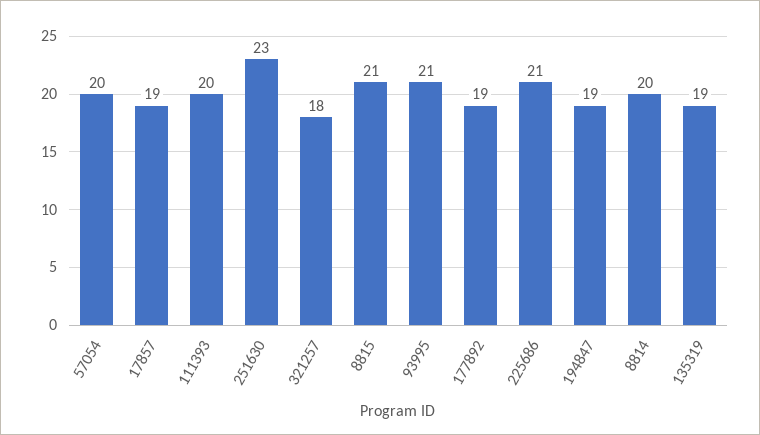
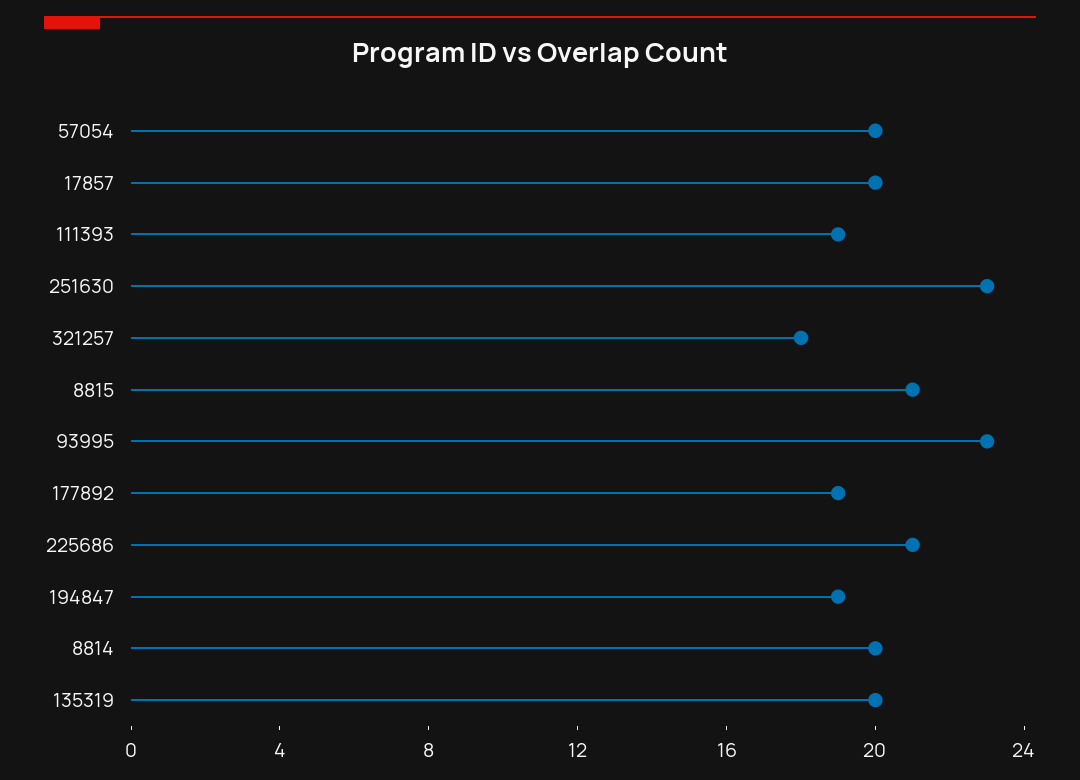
17857: 19 -> 20
111393: 20 -> 19
93995: 21 -> 23
135319: 19 -> 20

